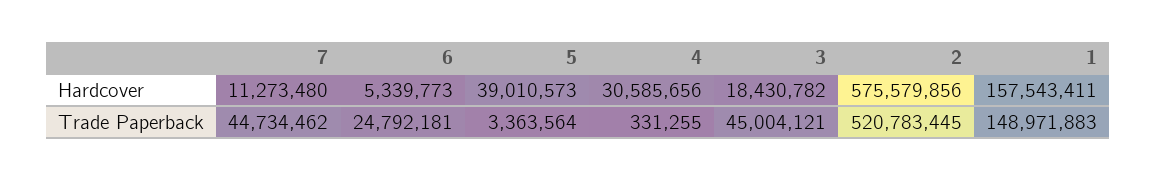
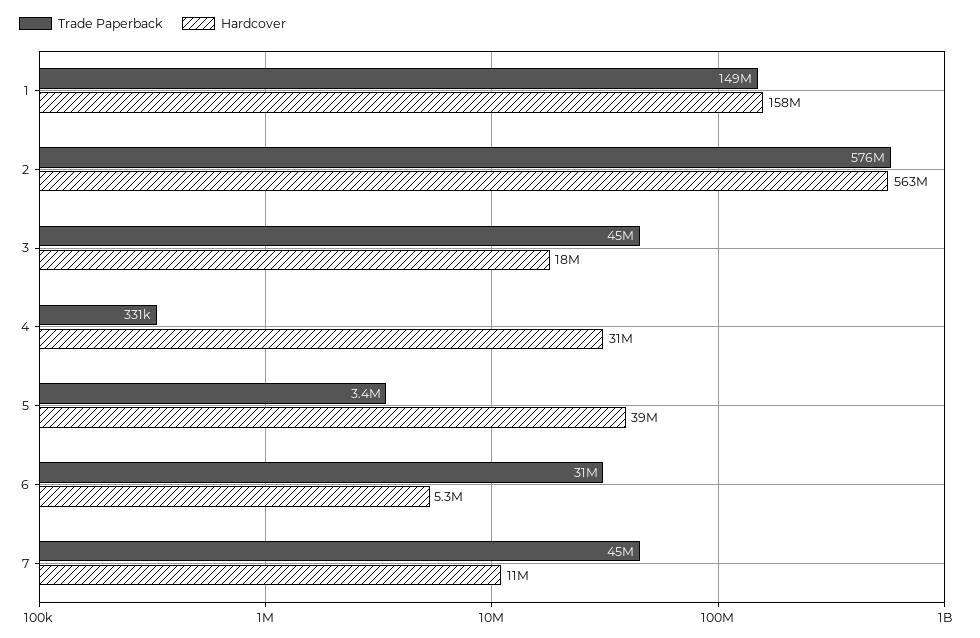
Hardcover, 2: 575579856 -> 563000000
Trade Paperback, 6: 24792181 -> 31000000
Trade Paperback, 2: 520783445 -> 576000000

